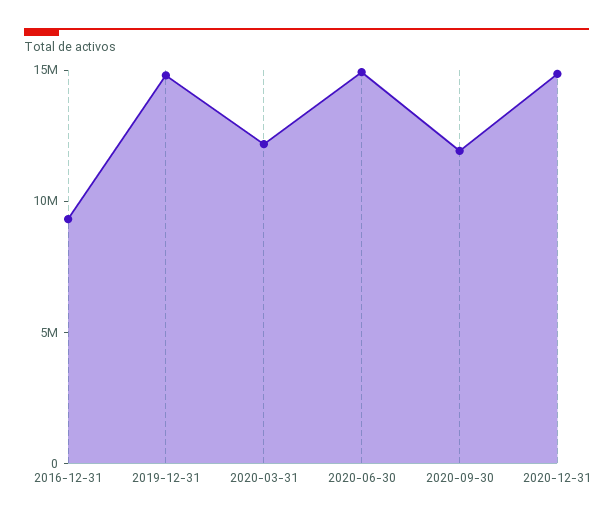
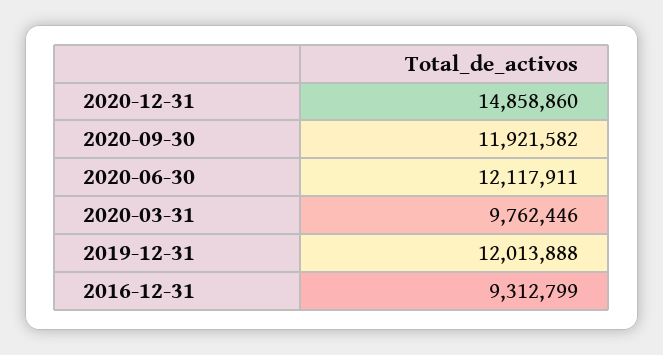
2019-12-31: 15000000 -> 12013888
2020-03-31: 12000000 -> 9762446
2020-06-30: 15000000 -> 12117911

